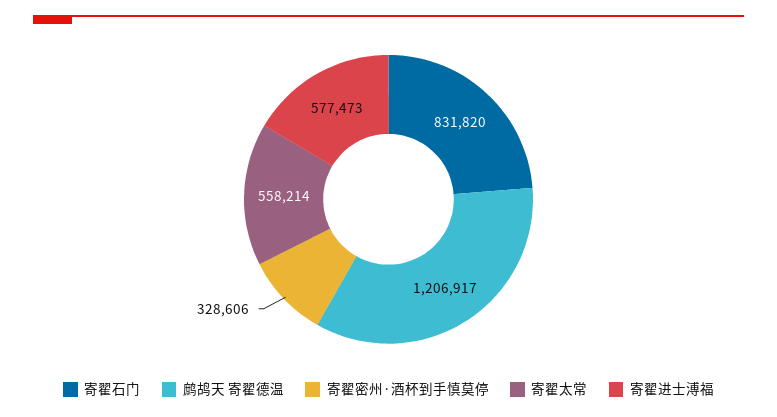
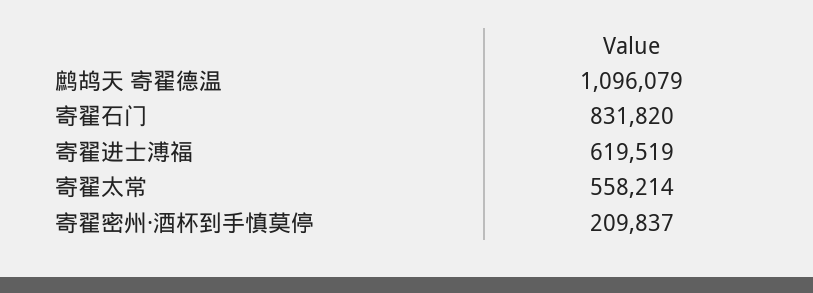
鹧鸪天 寄翟德温: 1206917 -> 1096079
寄翟密州·酒杯到手慎莫停: 328606 -> 209837
寄翟进士溥福: 577473 -> 619519

